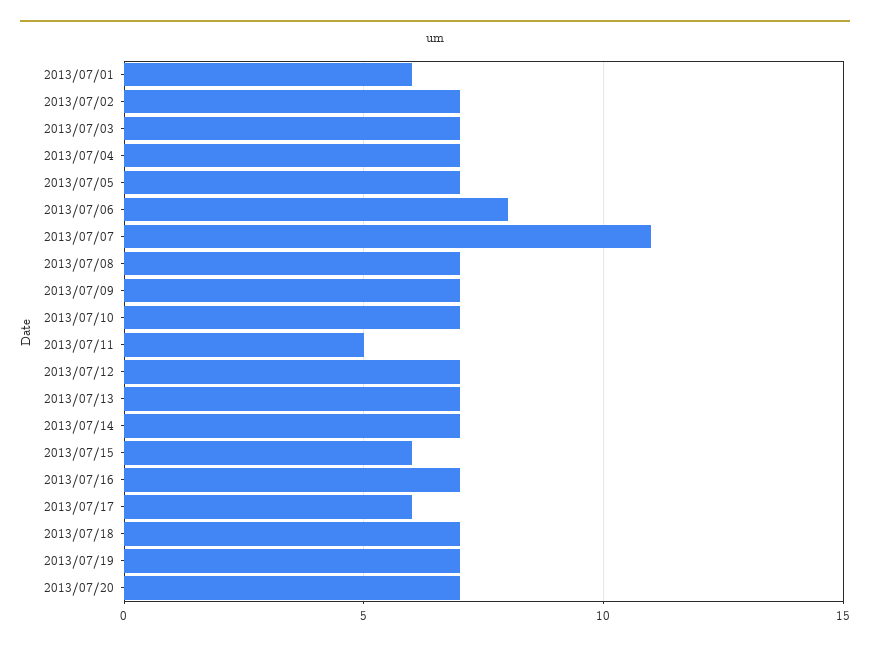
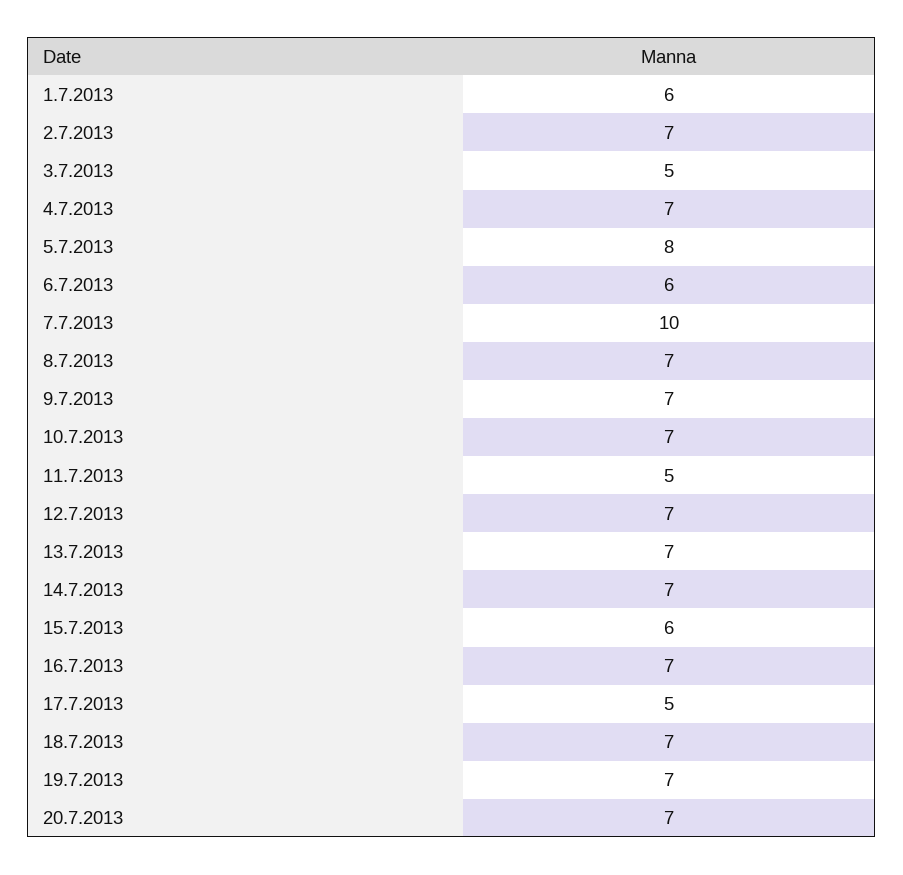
2013/07/03: 7 -> 5
2013/07/05: 7 -> 8
2013/07/06: 8 -> 6
2013/07/07: 11 -> 10
2013/07/17: 6 -> 5

